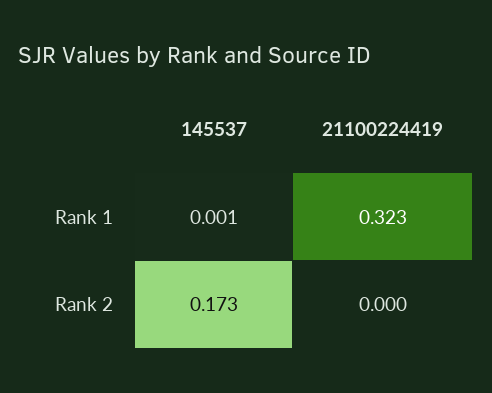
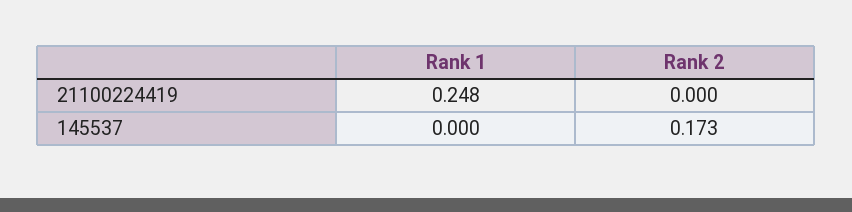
145537, Rank 1: 0.001 -> 0
21100224419, Rank 1: 0.323 -> 0.248

